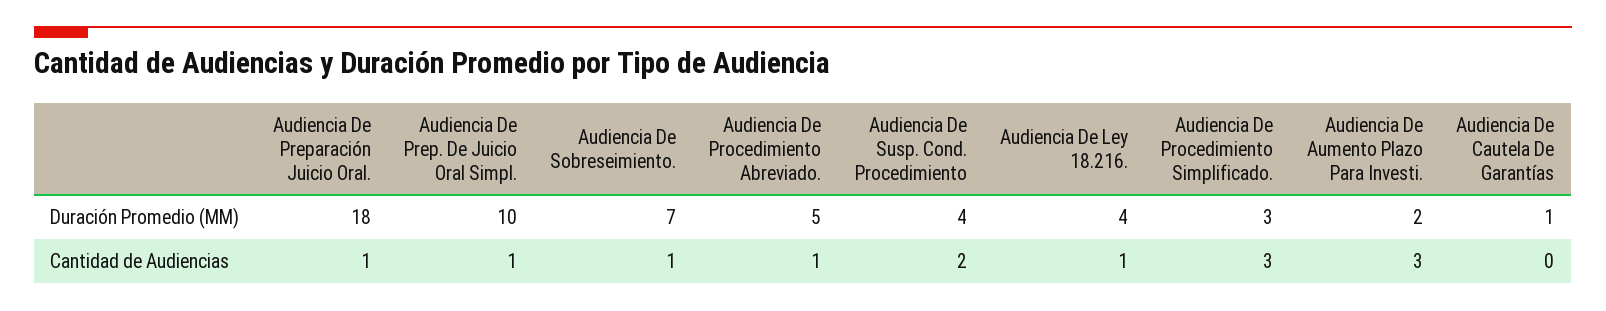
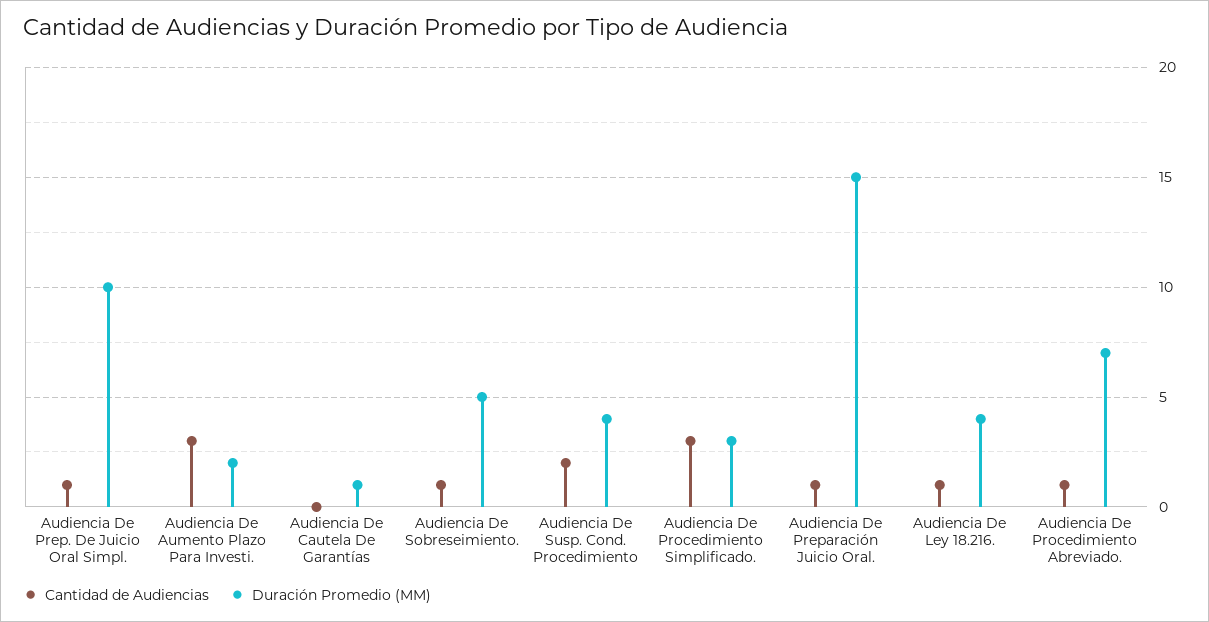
Duración Promedio (MM), Audiencia De Preparación Juicio Oral.: 18 -> 15
Duración Promedio (MM), Audiencia De Sobreseimiento.: 7 -> 5
Duración Promedio (MM), Audiencia De Procedimiento Abreviado.: 5 -> 7

